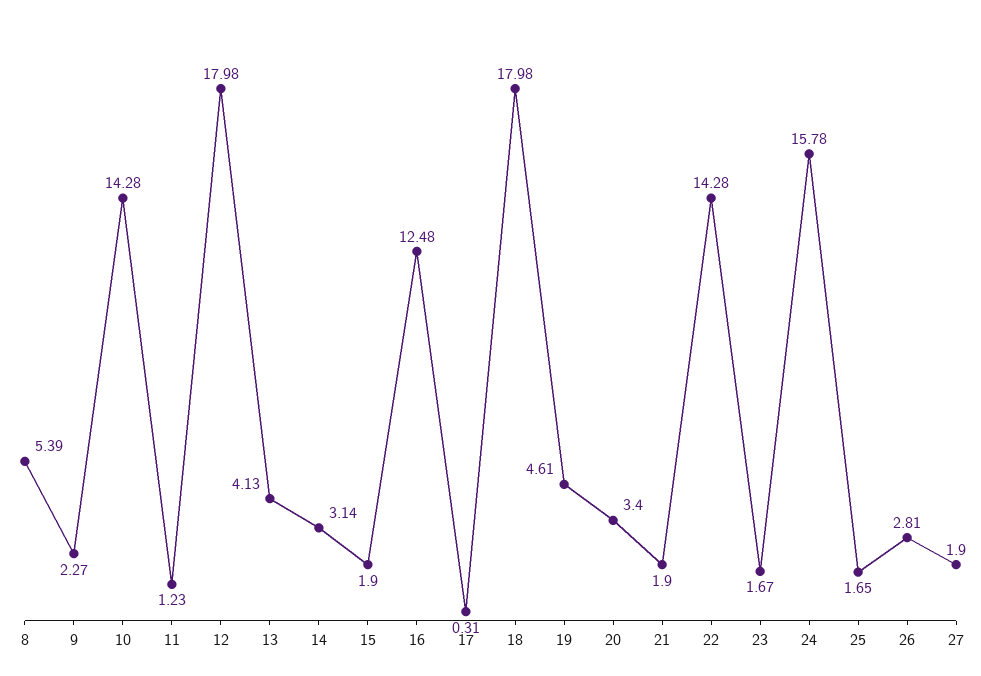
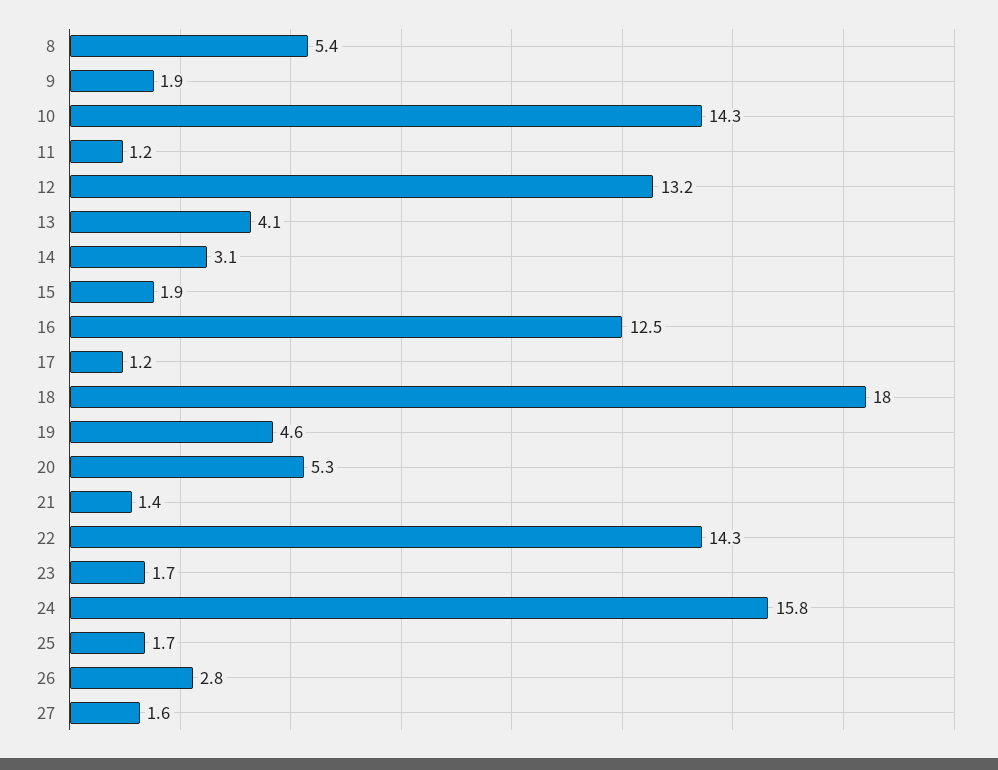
9: 2.27 -> 1.9
12: 17.98 -> 13.2
17: 0.31 -> 1.2
20: 3.4 -> 5.3
21: 1.9 -> 1.4
27: 1.9 -> 1.6

